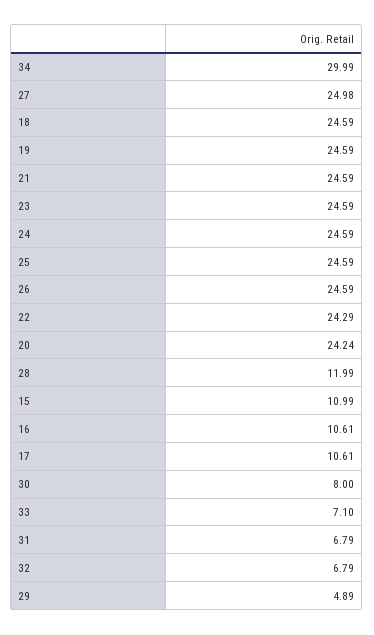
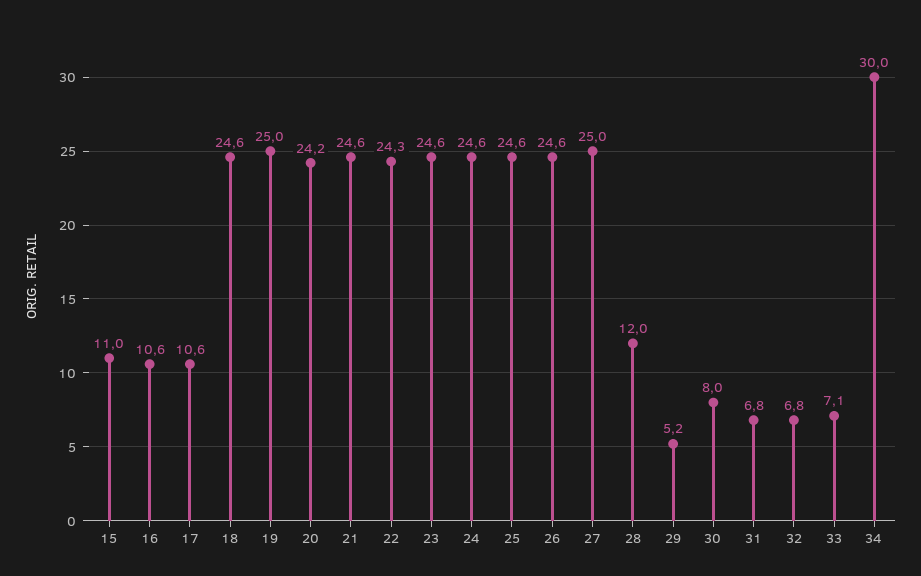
19: 24.59 -> 25
29: 4.89 -> 5.2

